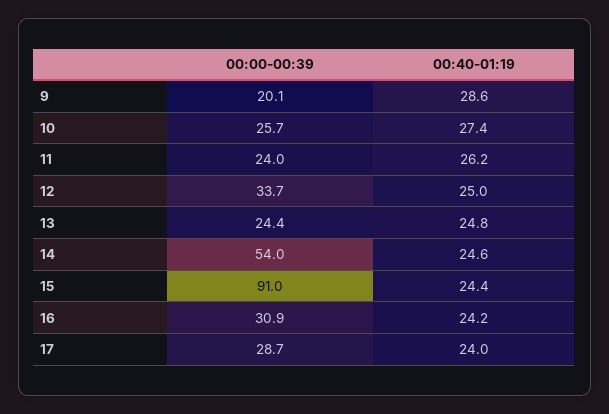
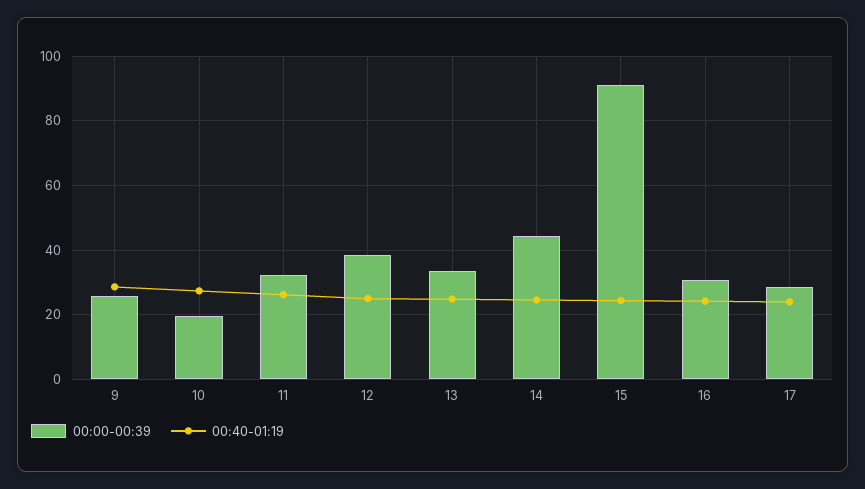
00:00-00:39, 9: 20.1 -> 26
00:00-00:39, 10: 25.7 -> 20
00:00-00:39, 11: 24 -> 32
00:00-00:39, 12: 33.7 -> 38
00:00-00:39, 13: 24.4 -> 34
00:00-00:39, 14: 54 -> 44

